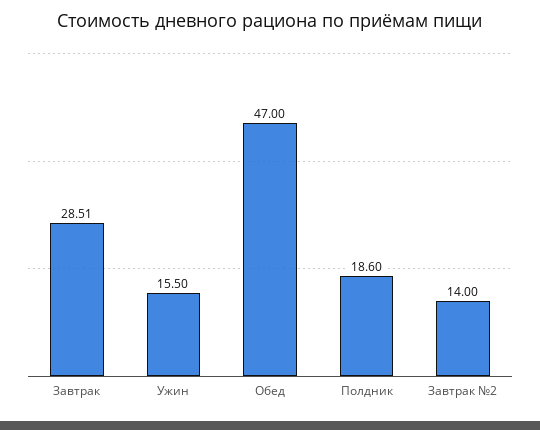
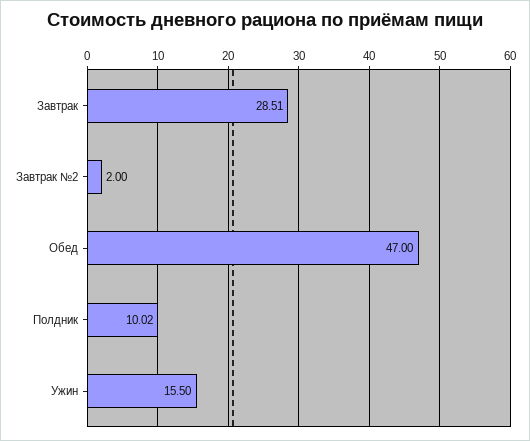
Полдник: 18.6 -> 10.02
Завтрак №2: 14 -> 2

